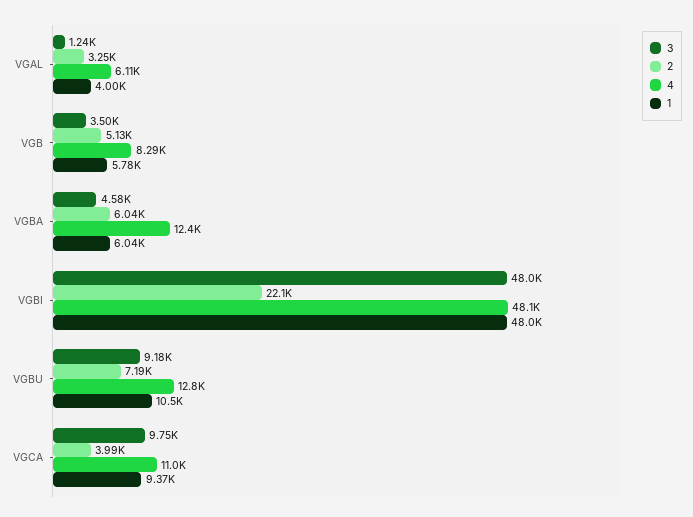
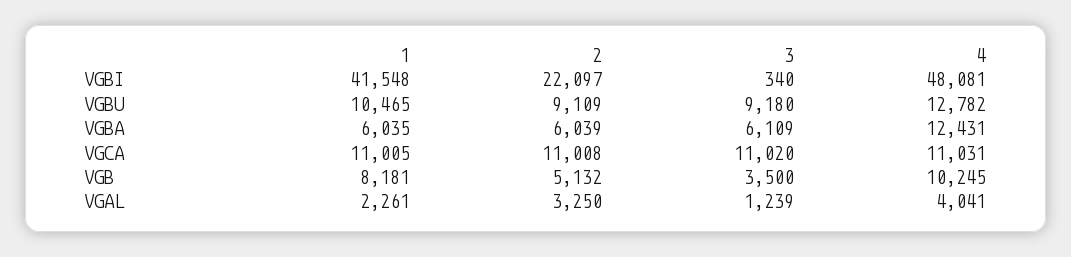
4, VGAL: 6110 -> 4041
1, VGAL: 4000 -> 2261
4, VGB: 8290 -> 10245
1, VGB: 5780 -> 8181
3, VGBA: 4580 -> 6109
3, VGBI: 48000 -> 340
1, VGBI: 48000 -> 41548
2, VGBU: 7190 -> 9109
3, VGCA: 9750 -> 11020
2, VGCA: 3990 -> 11008
1, VGCA: 9370 -> 11005

